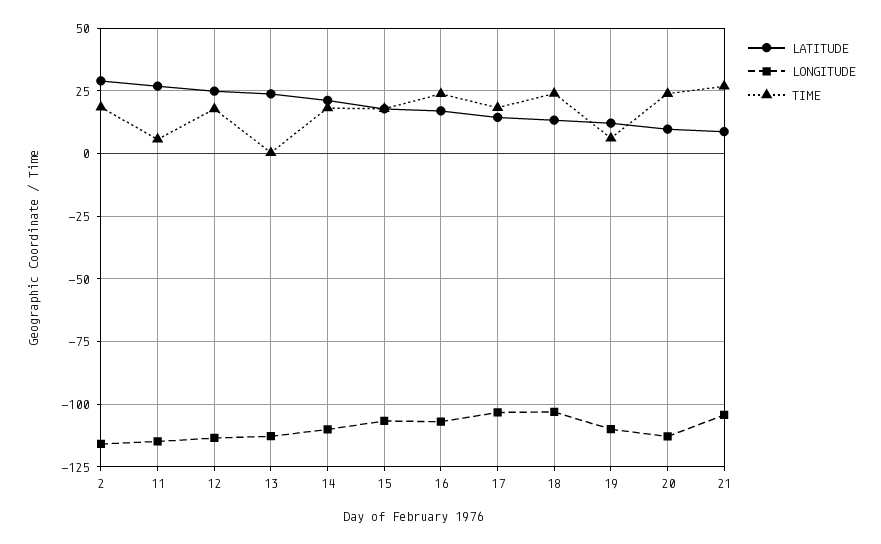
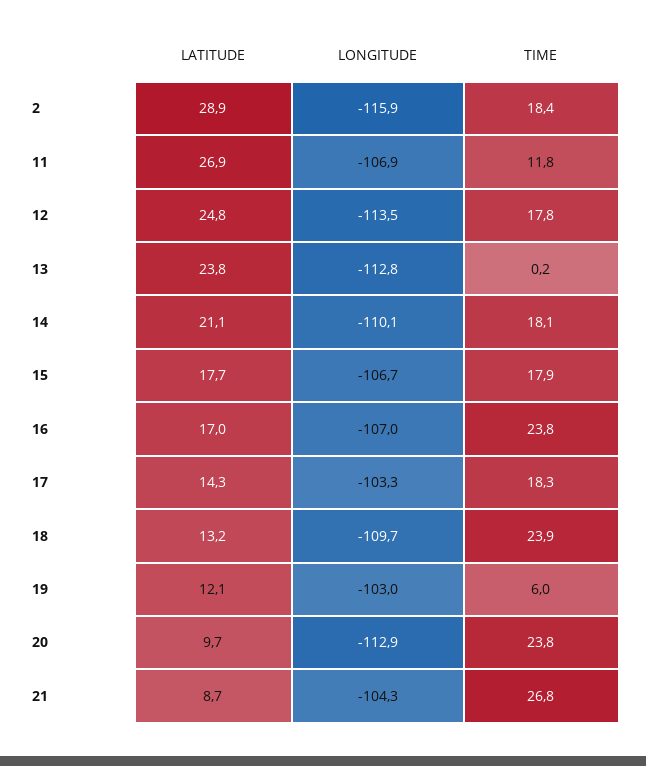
LONGITUDE, 11: -115 -> -106.9
TIME, 11: 5 -> 11.8
LONGITUDE, 18: -102.5 -> -109.7
LONGITUDE, 19: -110 -> -103

